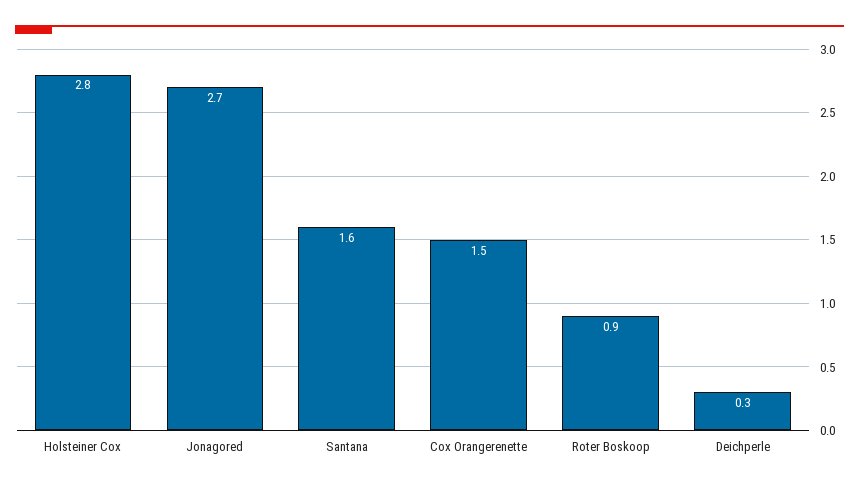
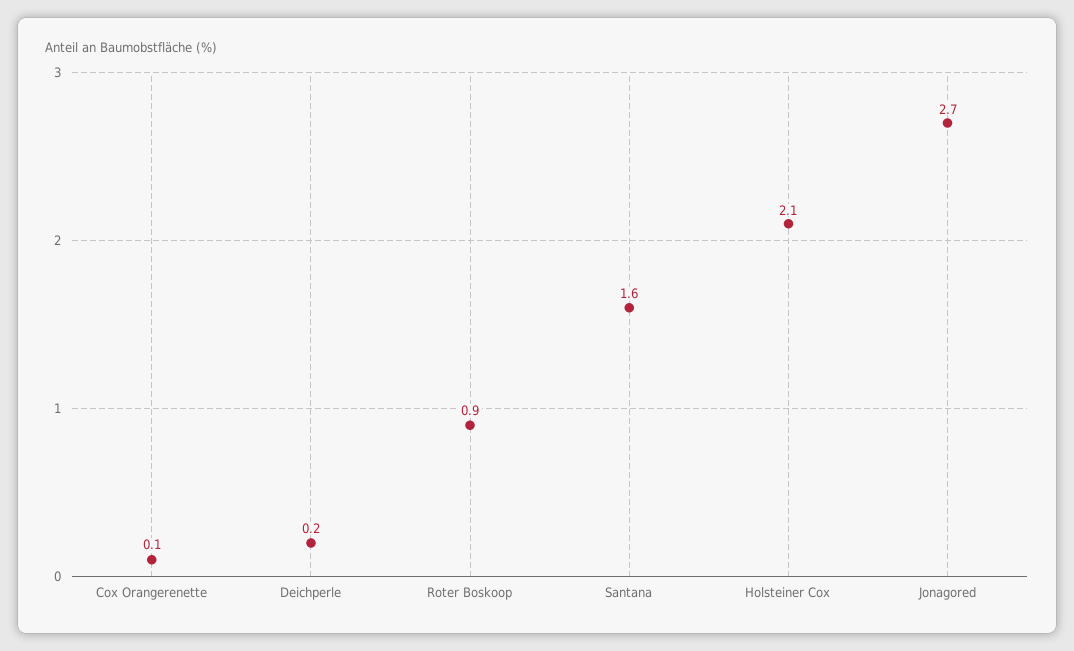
Holsteiner Cox: 2.8 -> 2.1
Cox Orangerenette: 1.5 -> 0.1
Deichperle: 0.3 -> 0.2

